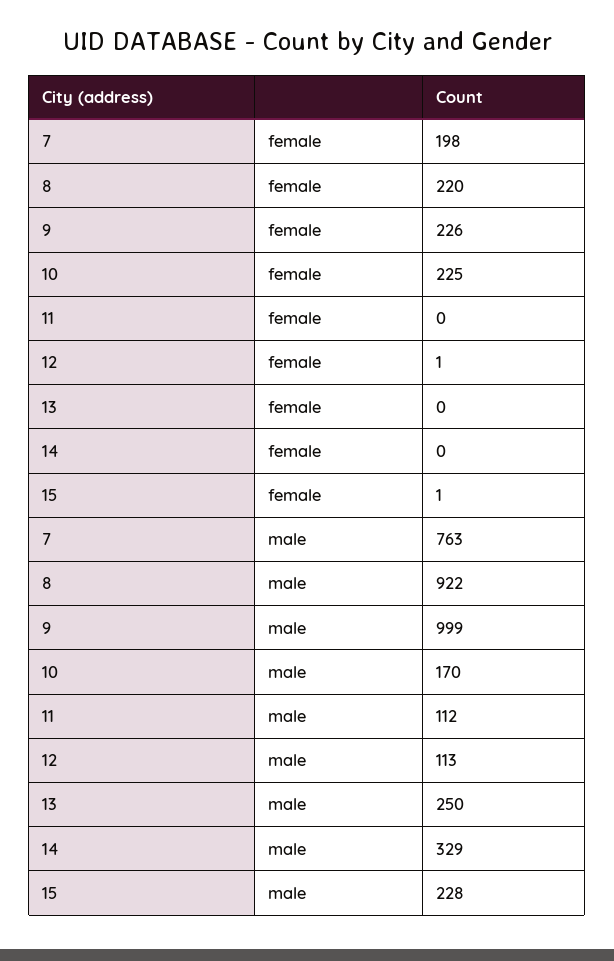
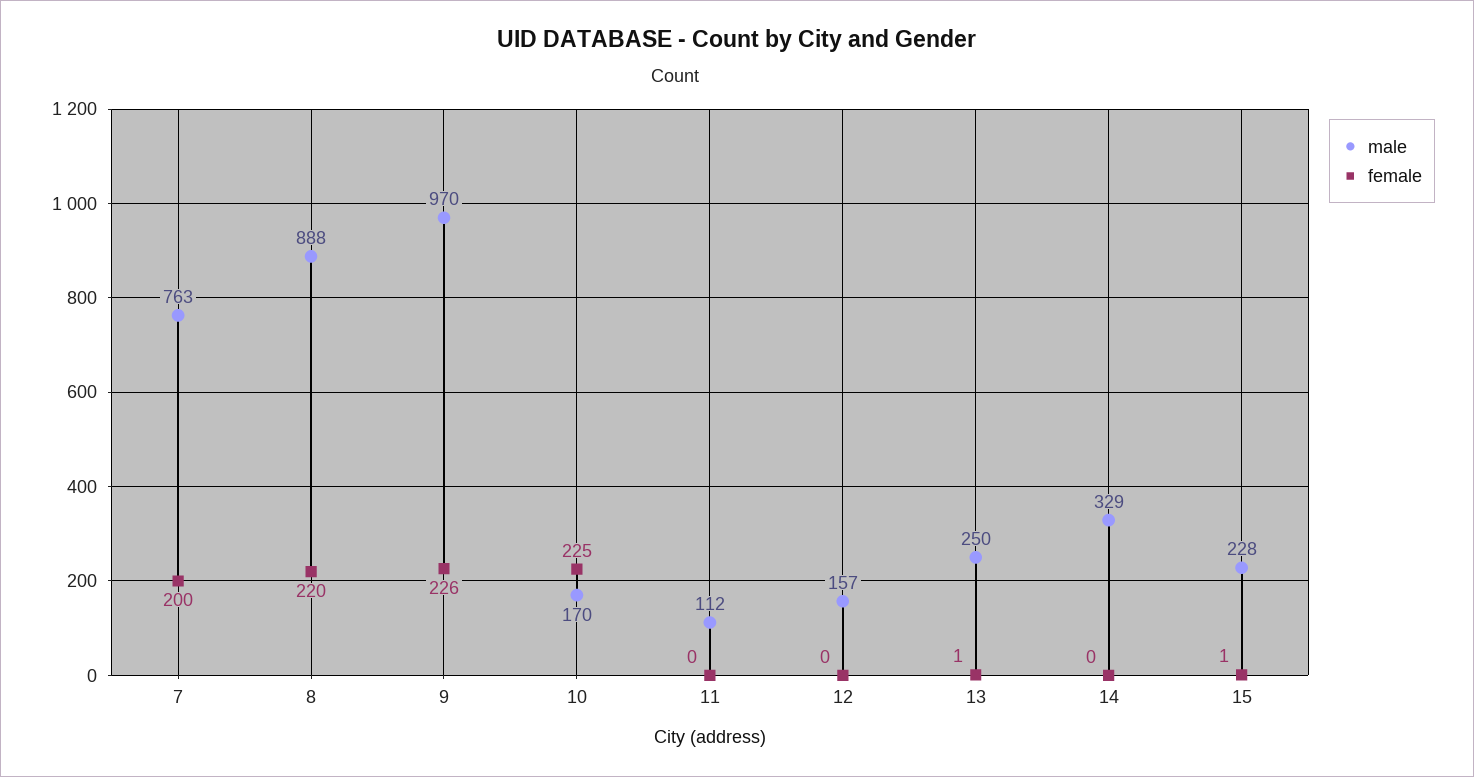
female, 7: 198 -> 200
female, 12: 1 -> 0
female, 13: 0 -> 1
male, 8: 922 -> 888
male, 9: 999 -> 970
male, 12: 113 -> 157

